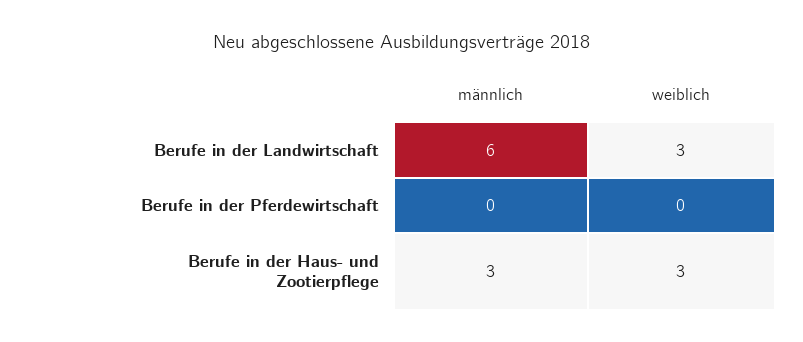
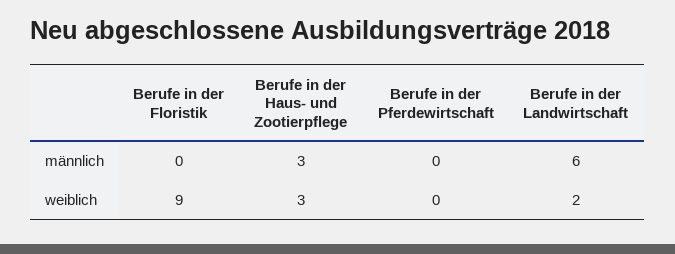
weiblich, Berufe in der Landwirtschaft: 3 -> 2
männlich, Berufe in der Floristik: none -> 0
weiblich, Berufe in der Floristik: none -> 9

